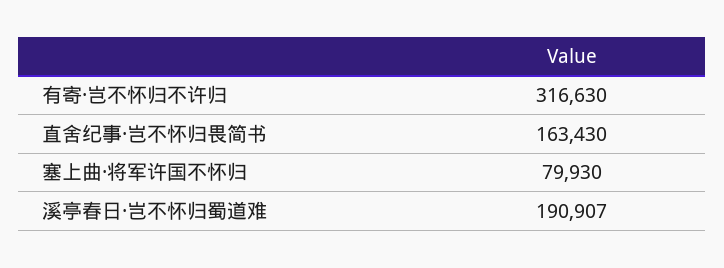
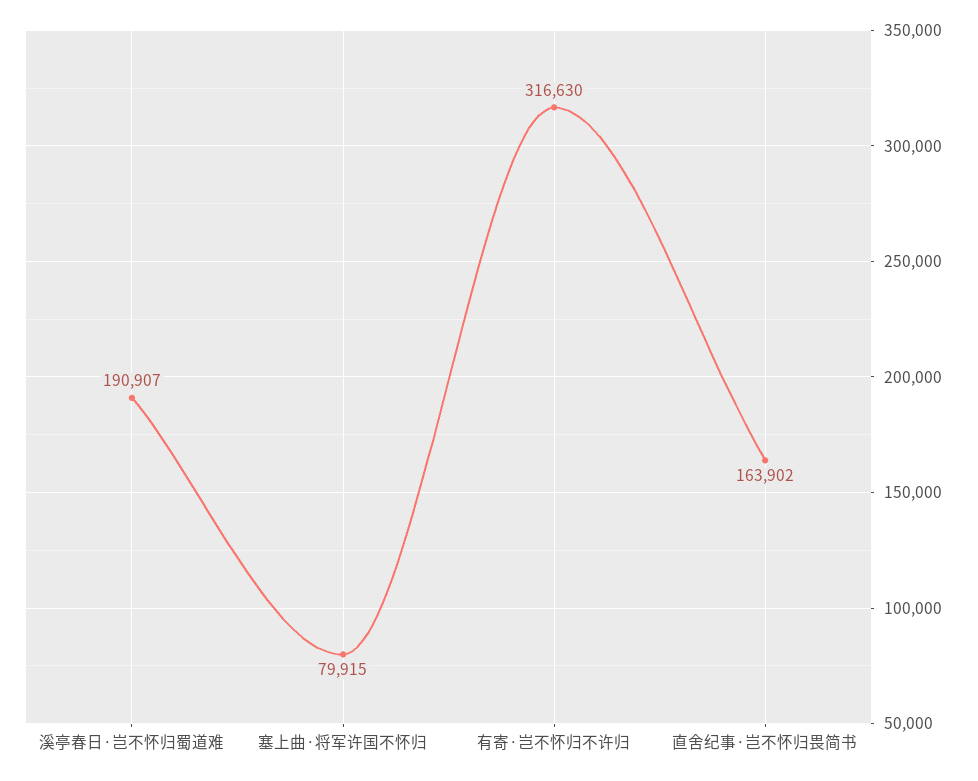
直舍纪事·岂不怀归畏简书: 163430 -> 163902
塞上曲·将军许国不怀归: 79930 -> 79915

